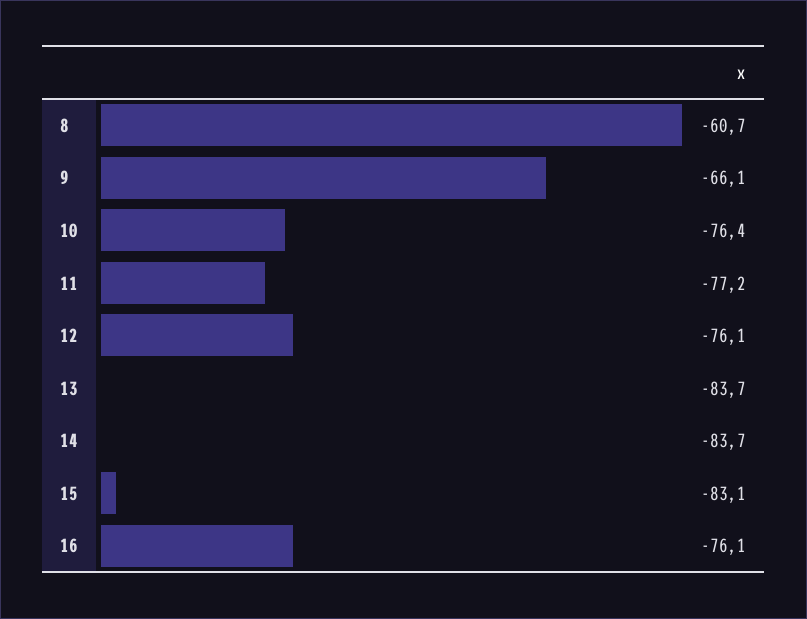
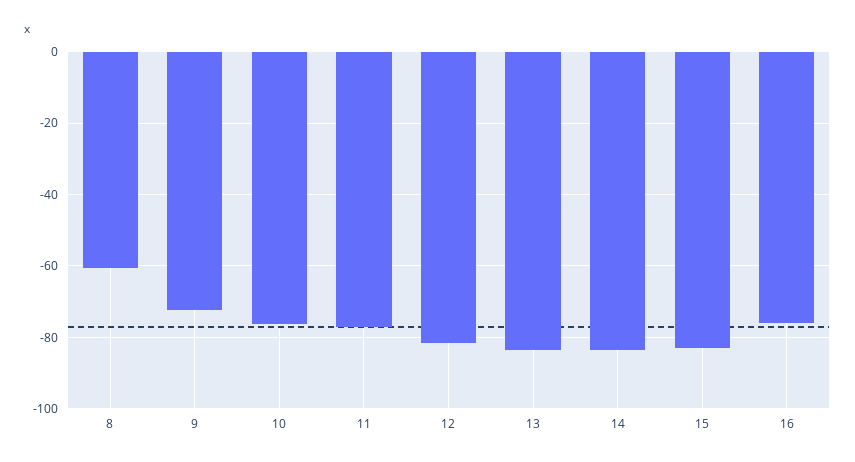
9: -66.1 -> -72
12: -76.1 -> -82

